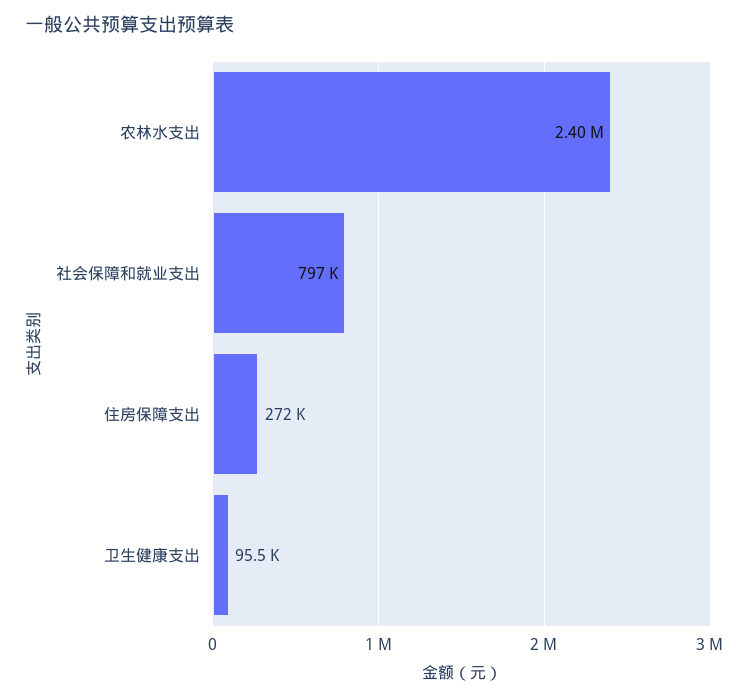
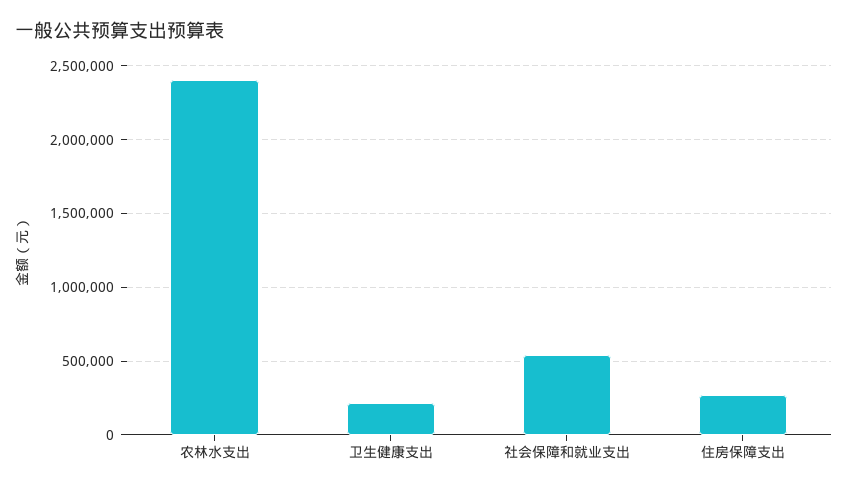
社会保障和就业支出: 797000 -> 550000
卫生健康支出: 95500 -> 200000

